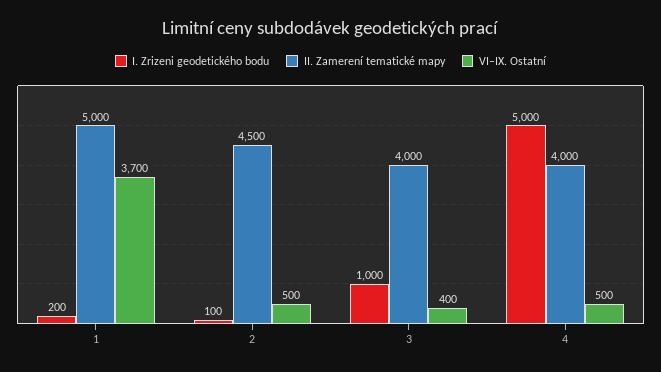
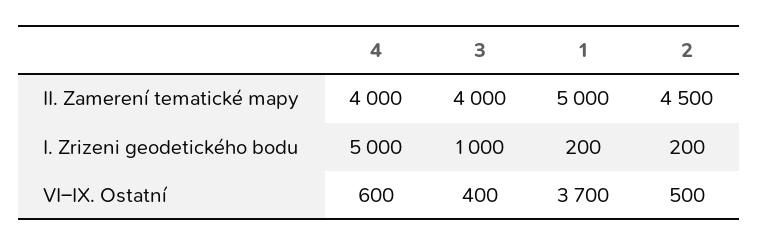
I. Zrizeni geodetického bodu, 2: 100 -> 200
VI–IX. Ostatní, 4: 500 -> 600

